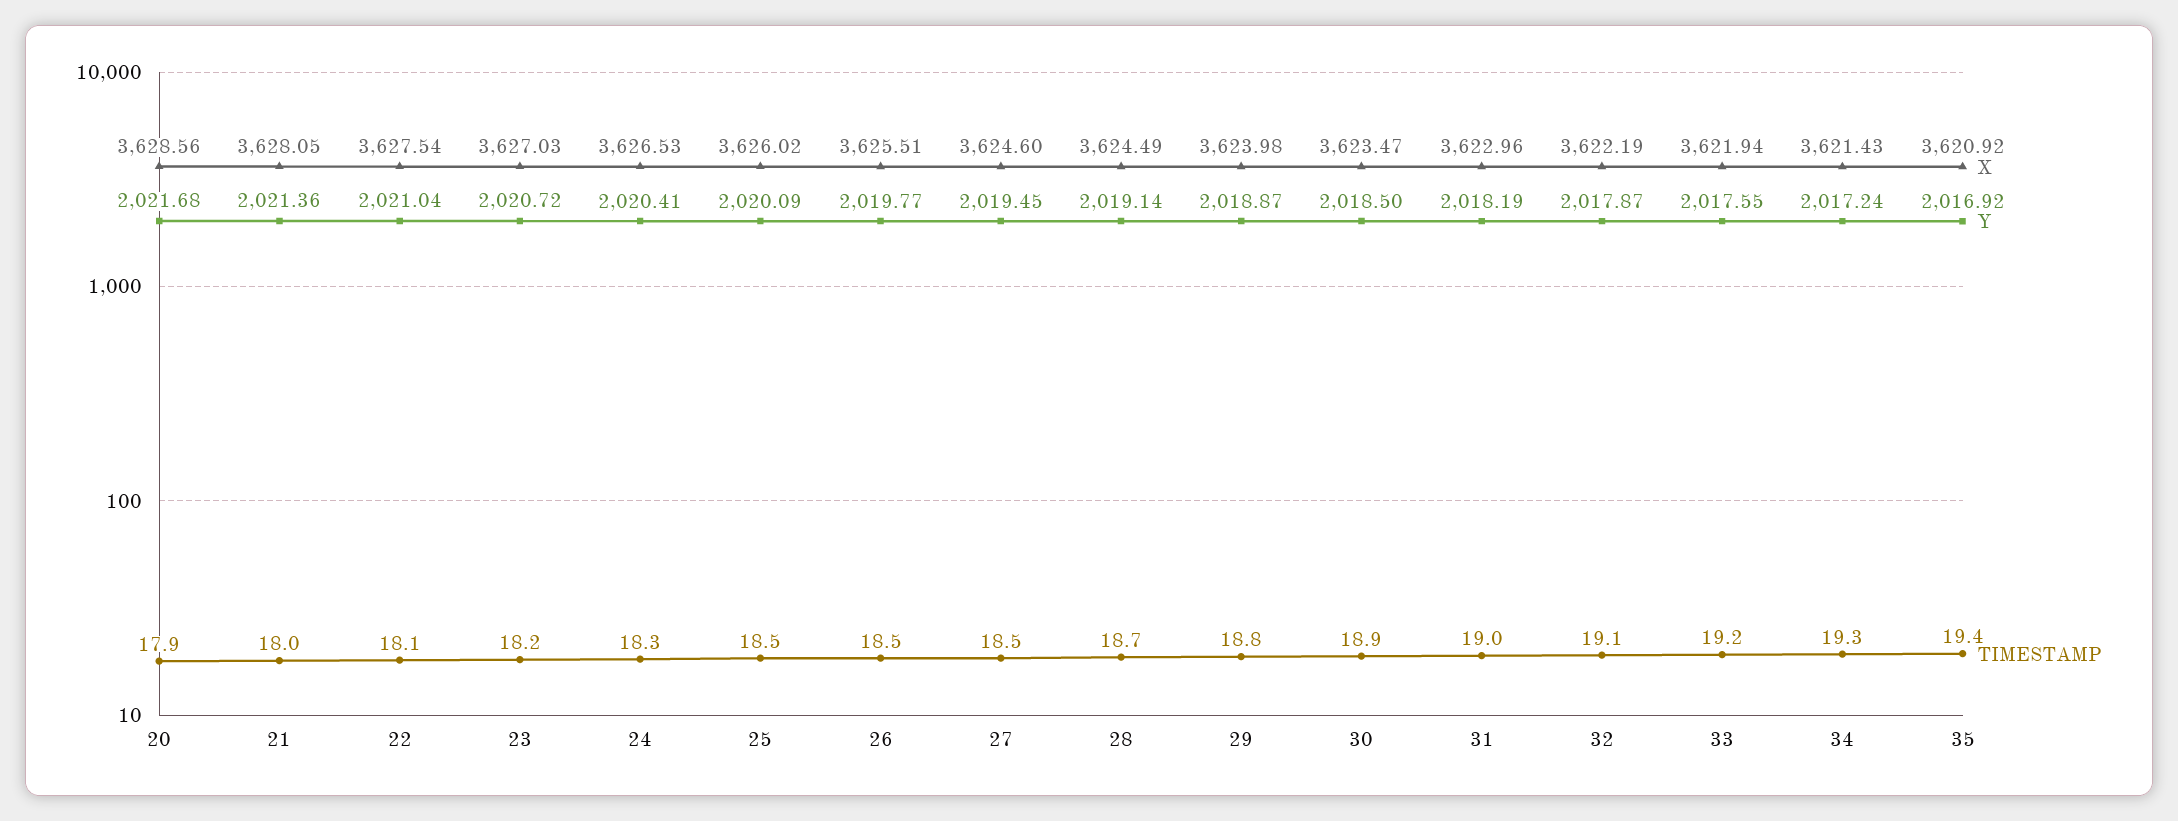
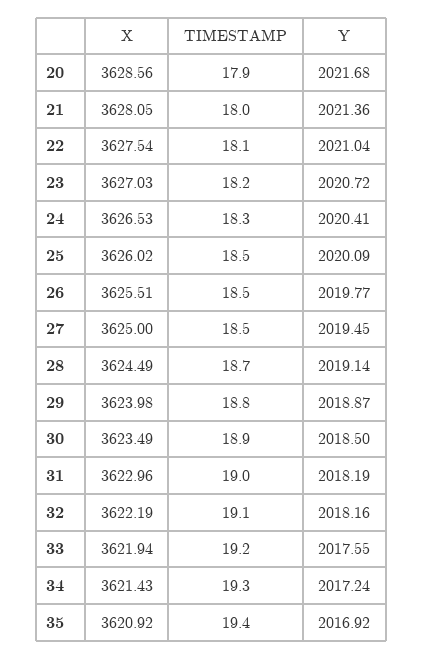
X, 27: 3624.6 -> 3625
X, 30: 3623.47 -> 3623.49
Y, 32: 2017.87 -> 2018.16

